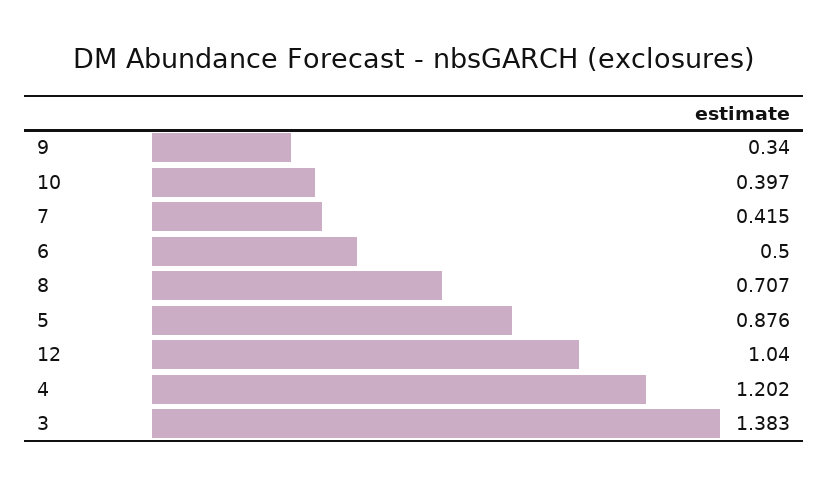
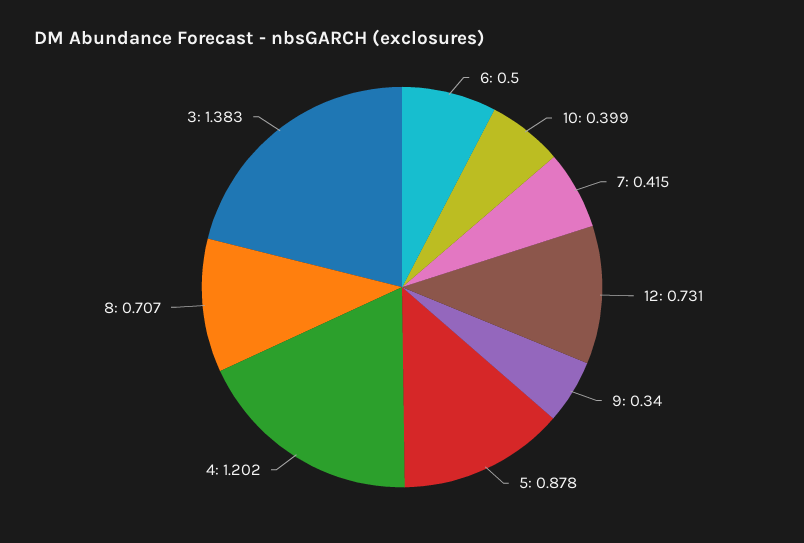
10: 0.397 -> 0.399
5: 0.876 -> 0.878
12: 1.04 -> 0.731

